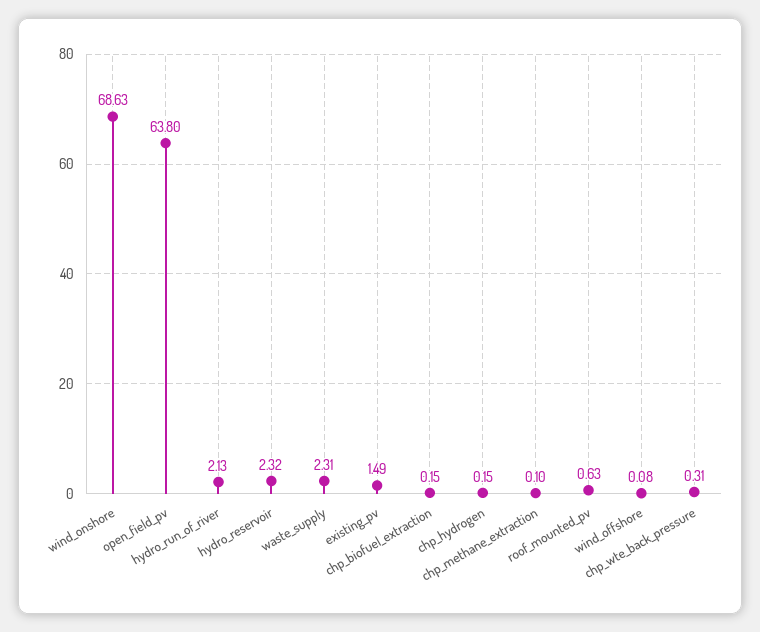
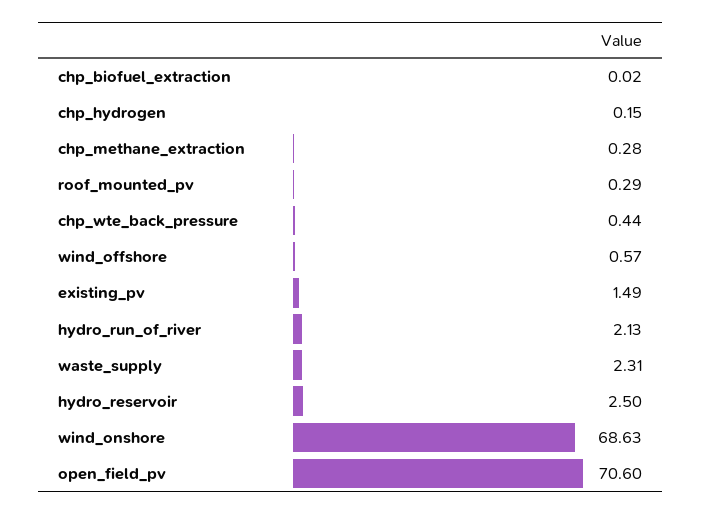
open_field_pv: 63.8 -> 70.6
hydro_reservoir: 2.32 -> 2.5
chp_biofuel_extraction: 0.15 -> 0.02
chp_methane_extraction: 0.1 -> 0.28
roof_mounted_pv: 0.63 -> 0.29
wind_offshore: 0.08 -> 0.57
chp_wte_back_pressure: 0.31 -> 0.44

